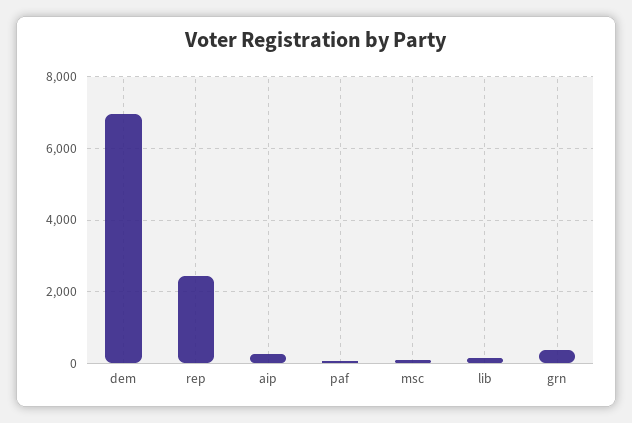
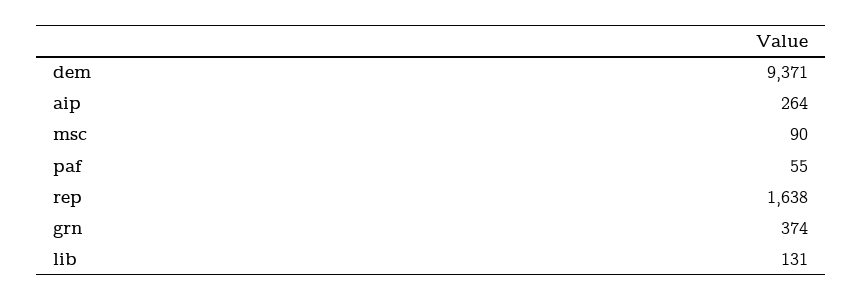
dem: 7000 -> 9371
rep: 2400 -> 1638

